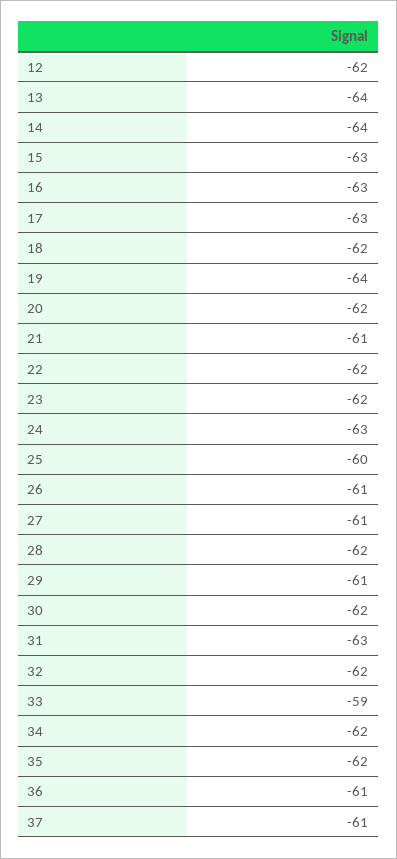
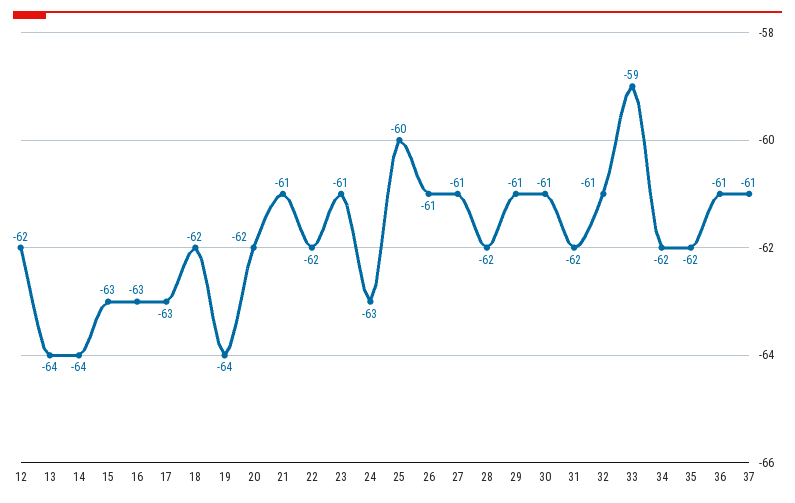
23: -62 -> -61
30: -62 -> -61
31: -63 -> -62
32: -62 -> -61

